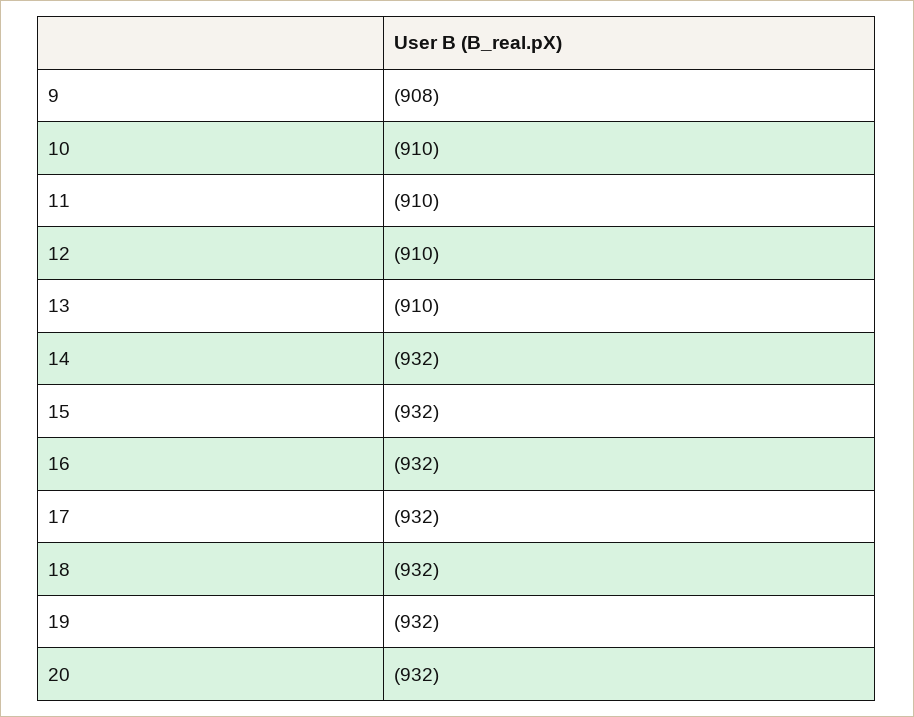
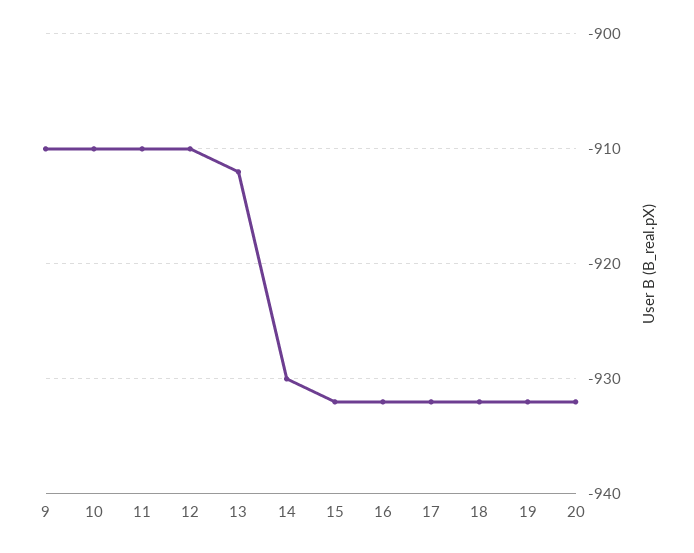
9: -908 -> -910
13: -910 -> -912
14: -932 -> -930

